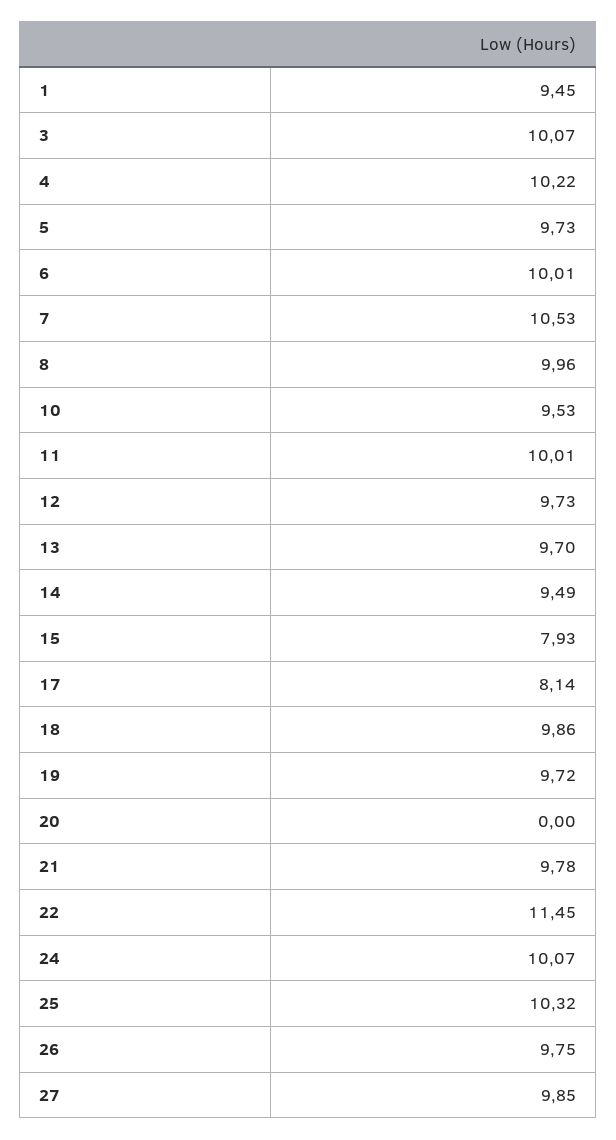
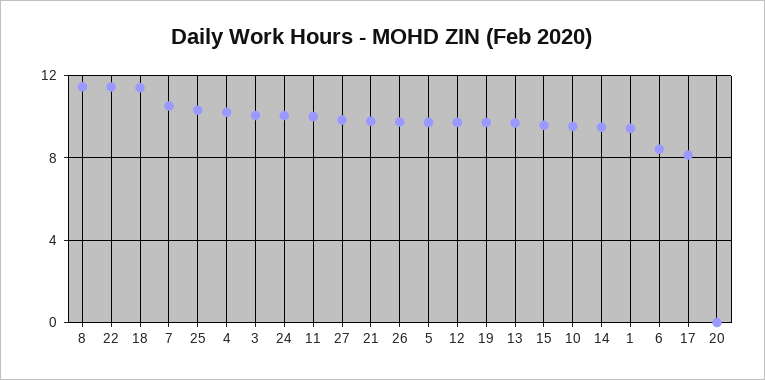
6: 10.01 -> 8.5
8: 9.96 -> 11.5
15: 7.93 -> 9.5
18: 9.86 -> 11.5

